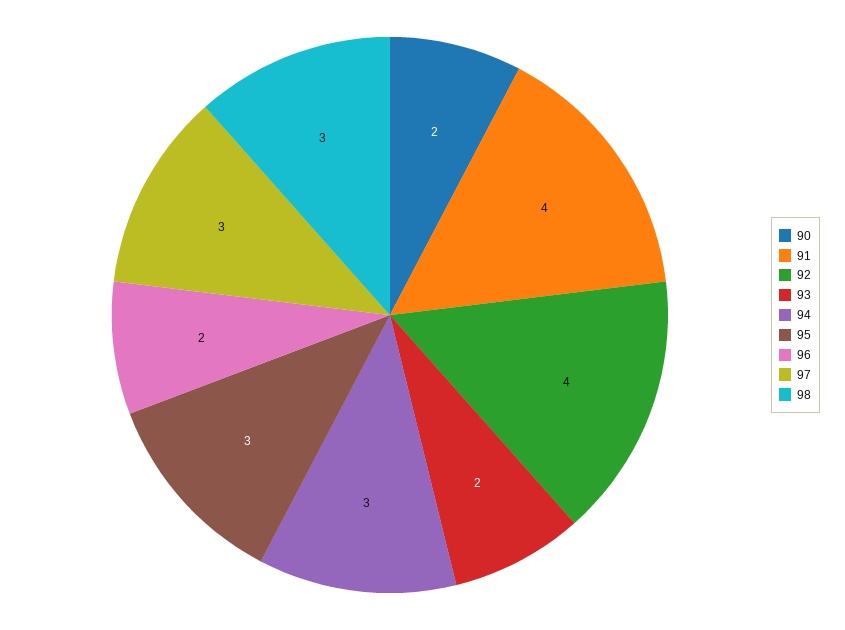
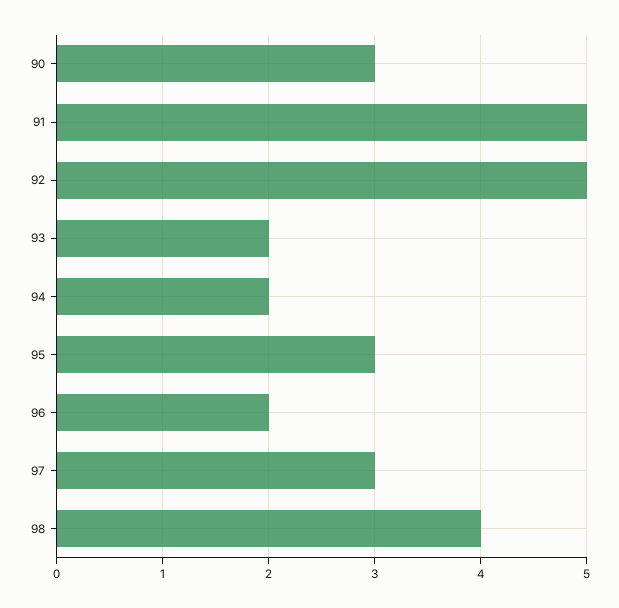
90: 2 -> 3
91: 4 -> 5
92: 4 -> 5
94: 3 -> 2
98: 3 -> 4

